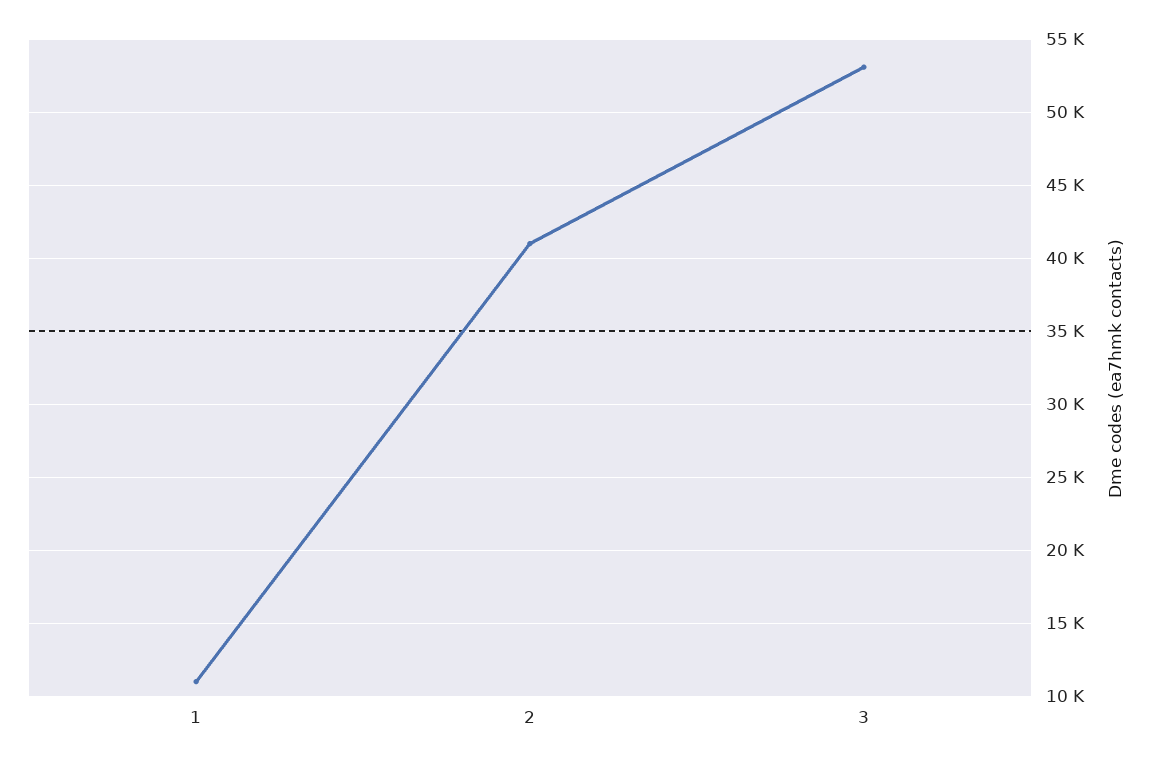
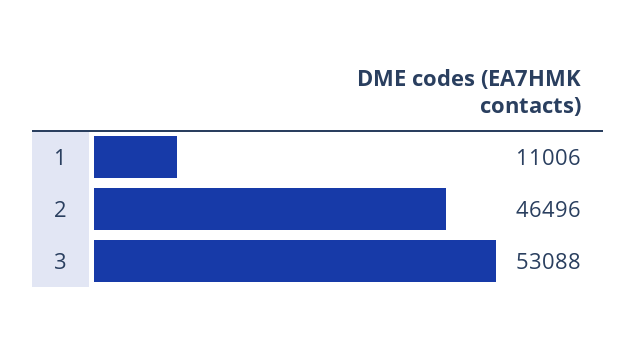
2: 41000 -> 46496

